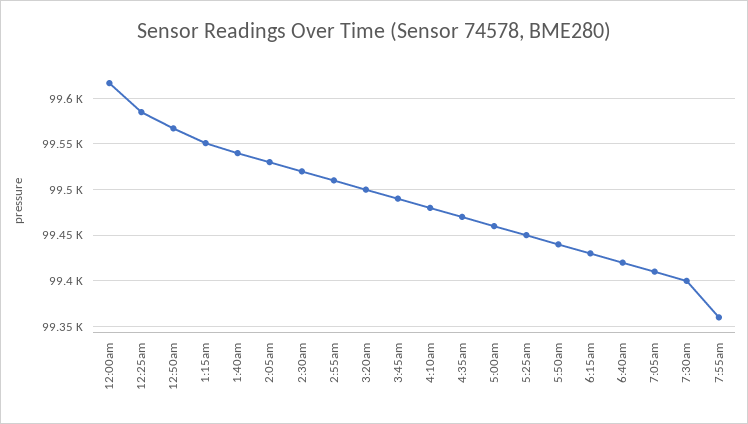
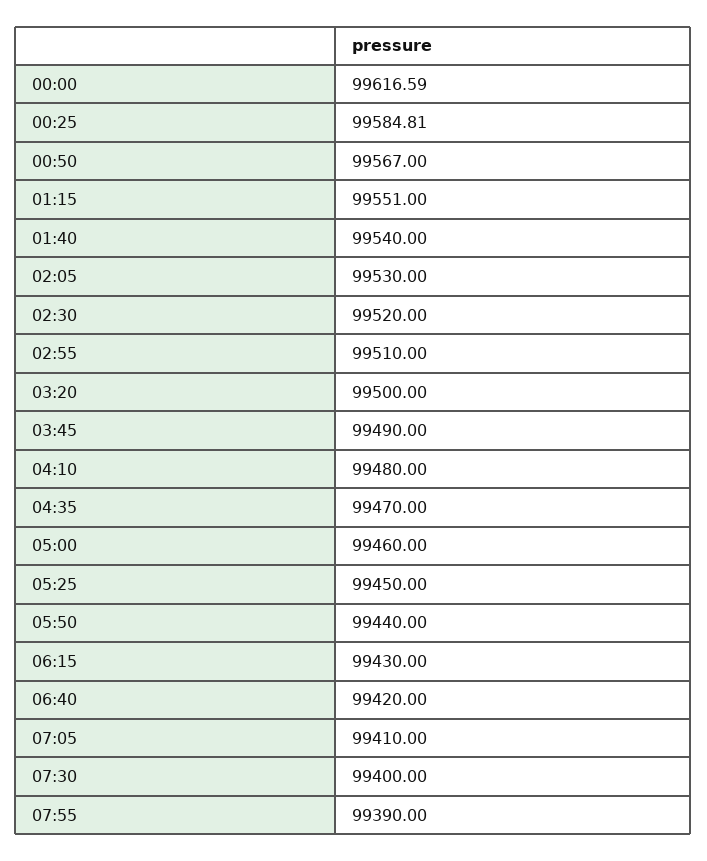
7:55am: 99360 -> 99390

